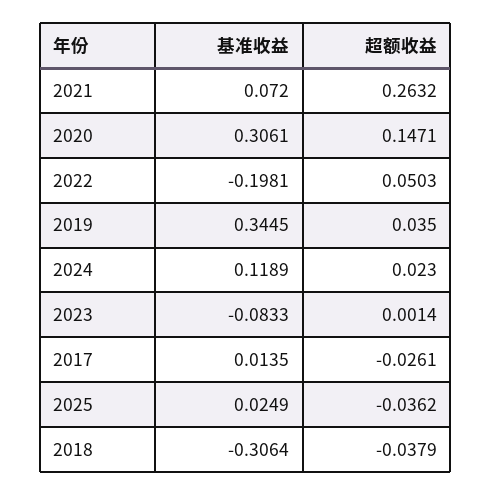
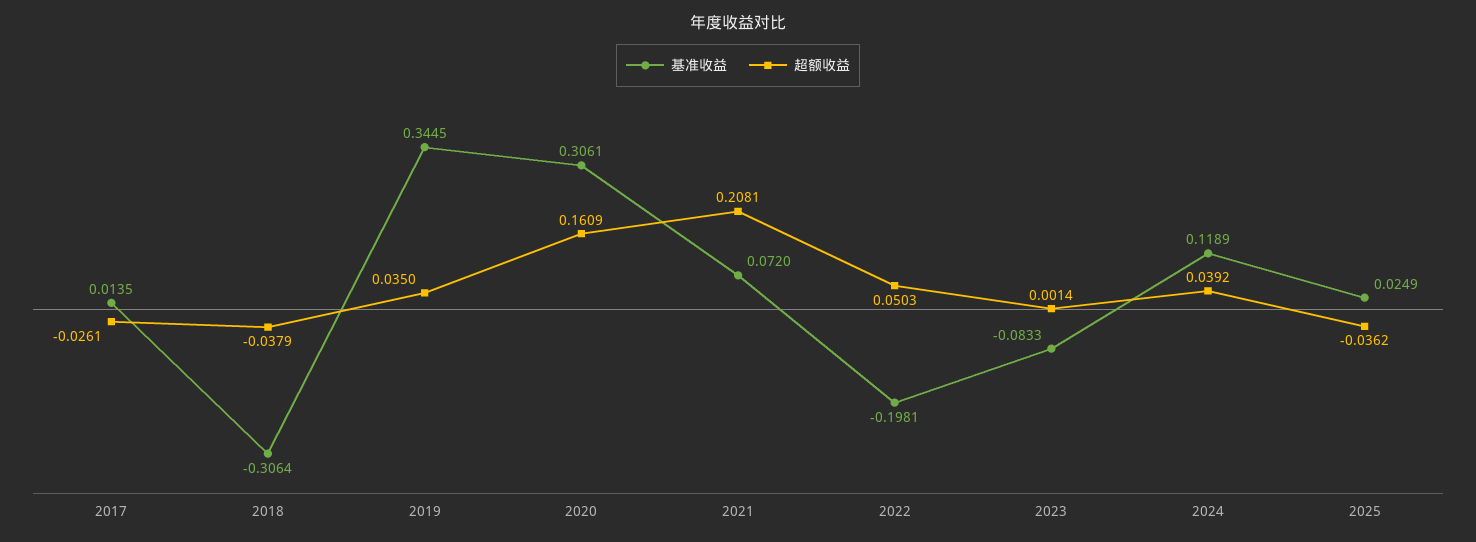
超额收益, 2021: 0.2632 -> 0.2081
超额收益, 2020: 0.1471 -> 0.1609
超额收益, 2024: 0.023 -> 0.0392

